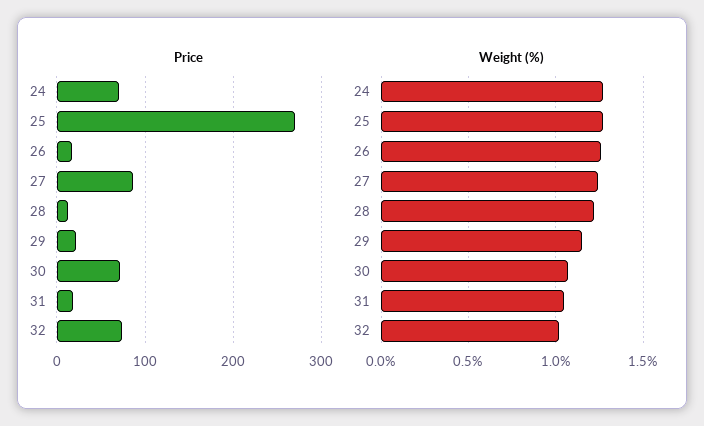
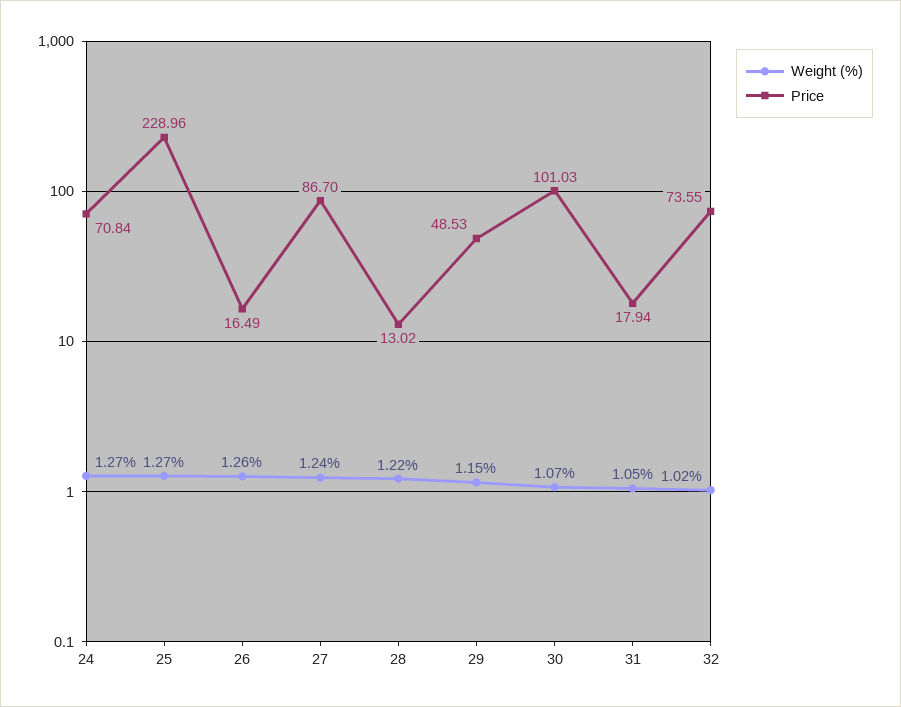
Price, 25: 270 -> 228.96
Price, 29: 20 -> 48.53
Price, 30: 70 -> 101.03

